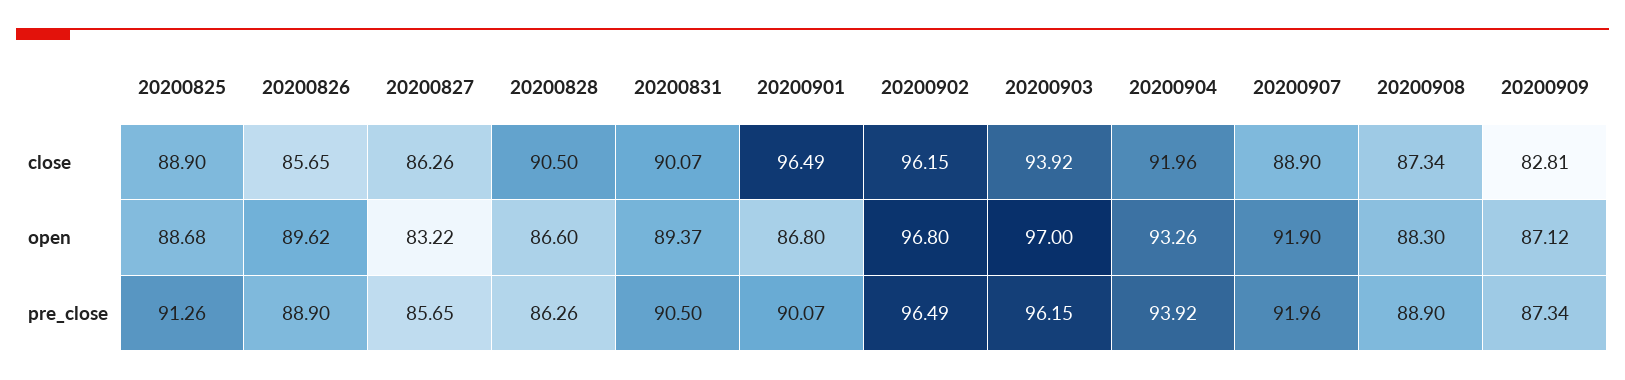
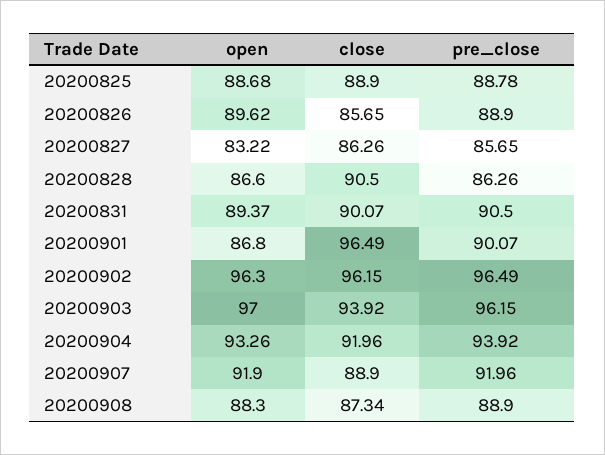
20200909, close: 82.81 -> none
20200902, open: 96.8 -> 96.3
20200909, open: 87.12 -> none
20200825, pre_close: 91.26 -> 88.78
20200909, pre_close: 87.34 -> none

